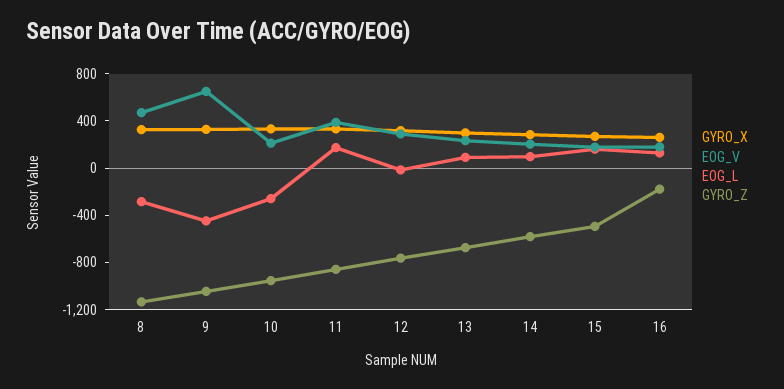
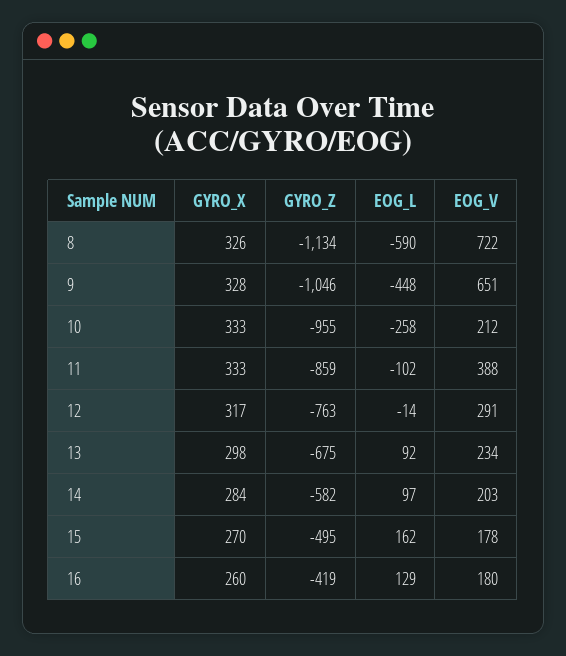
EOG_V, 8: 500 -> 722
EOG_L, 8: -300 -> -590
EOG_L, 11: 200 -> -102
GYRO_Z, 16: -200 -> -419

